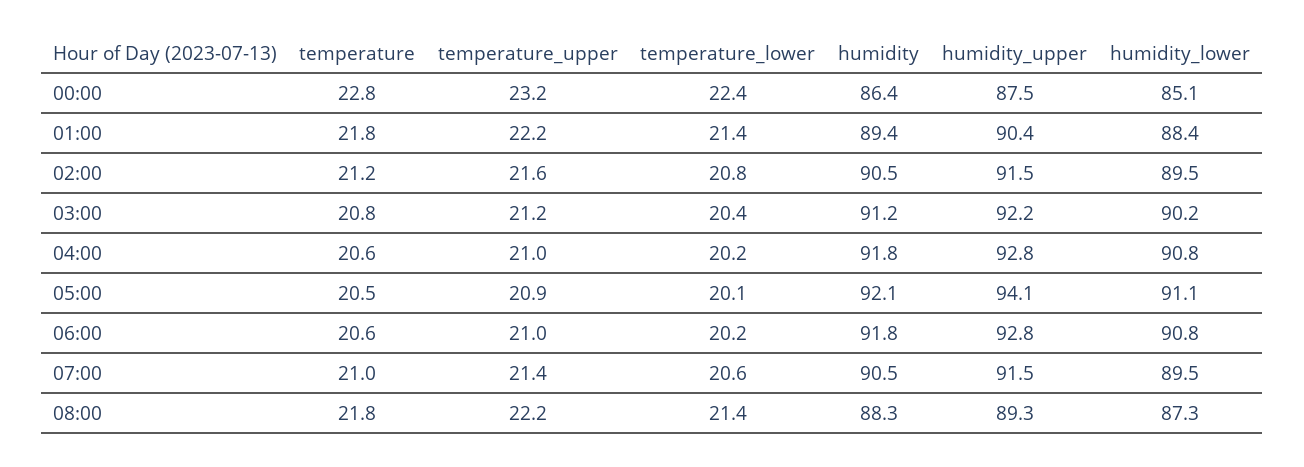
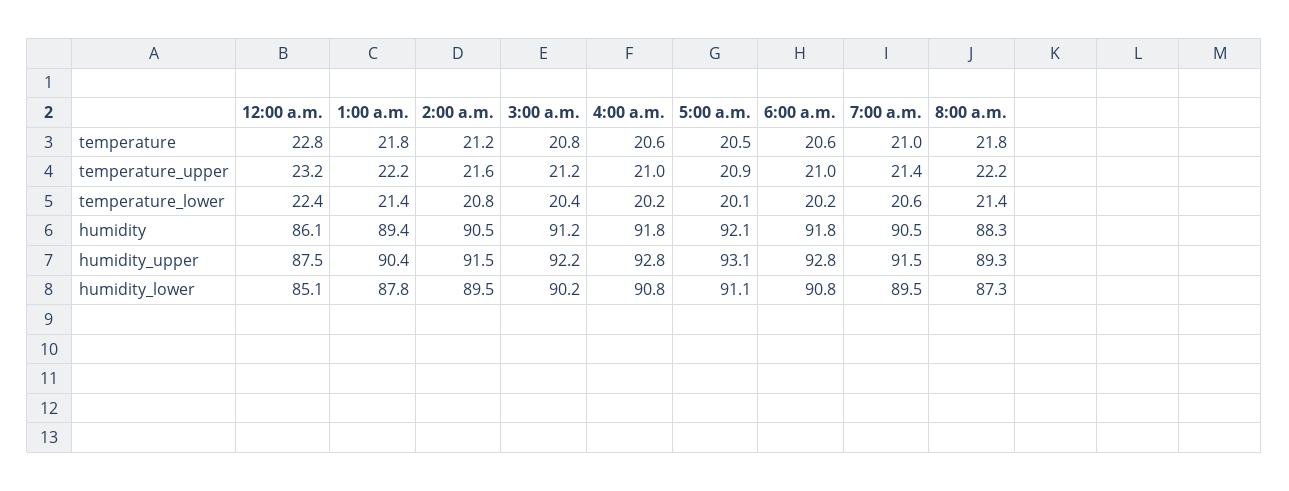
humidity, 00:00: 86.4 -> 86.1
humidity_lower, 01:00: 88.4 -> 87.8
humidity_upper, 05:00: 94.1 -> 93.1

